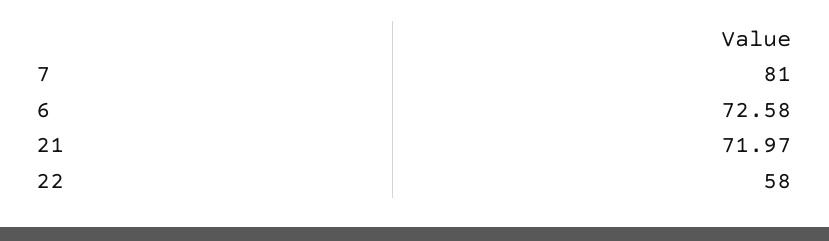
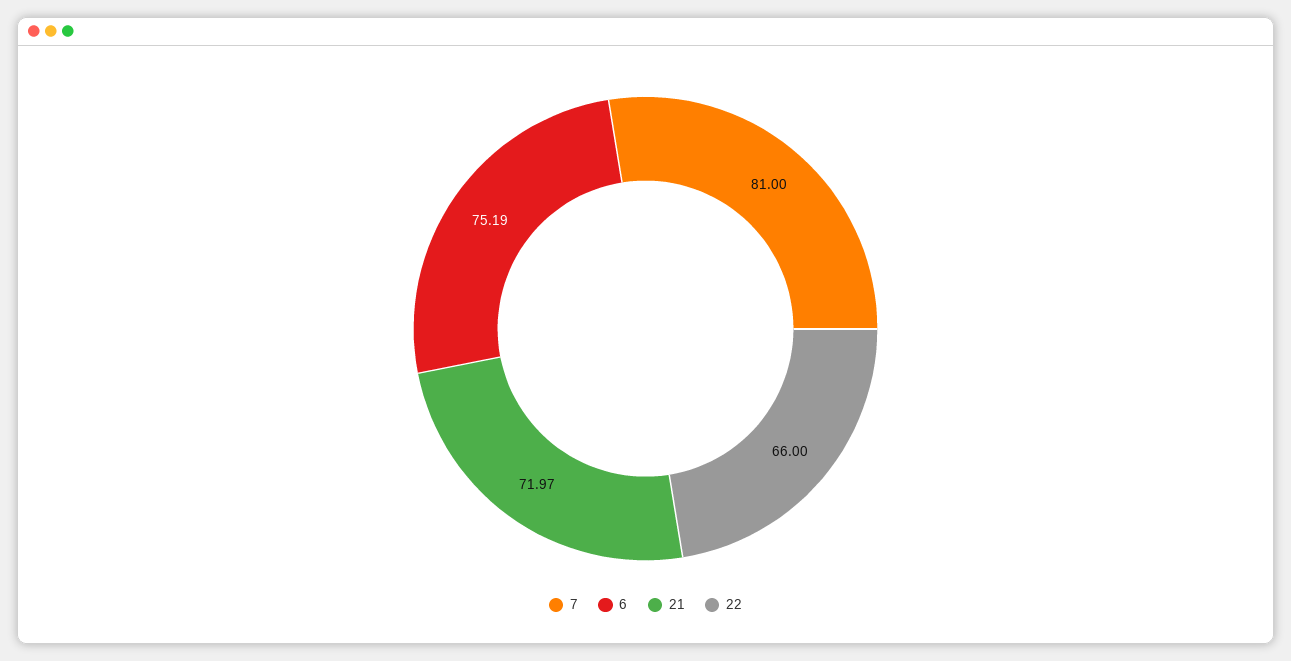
6: 72.58 -> 75.19
22: 58 -> 66

